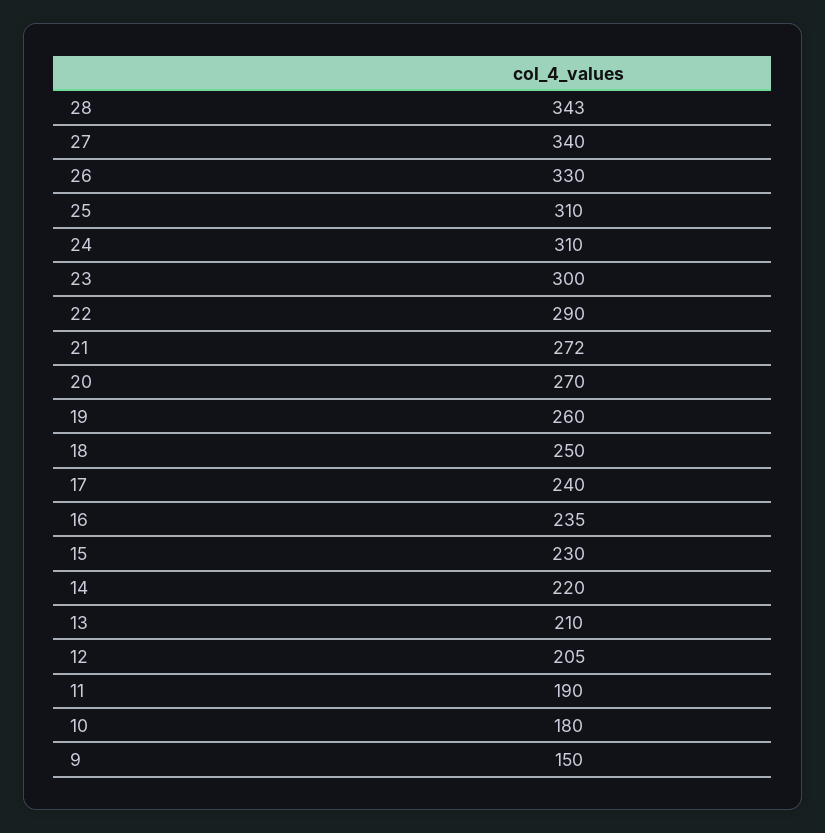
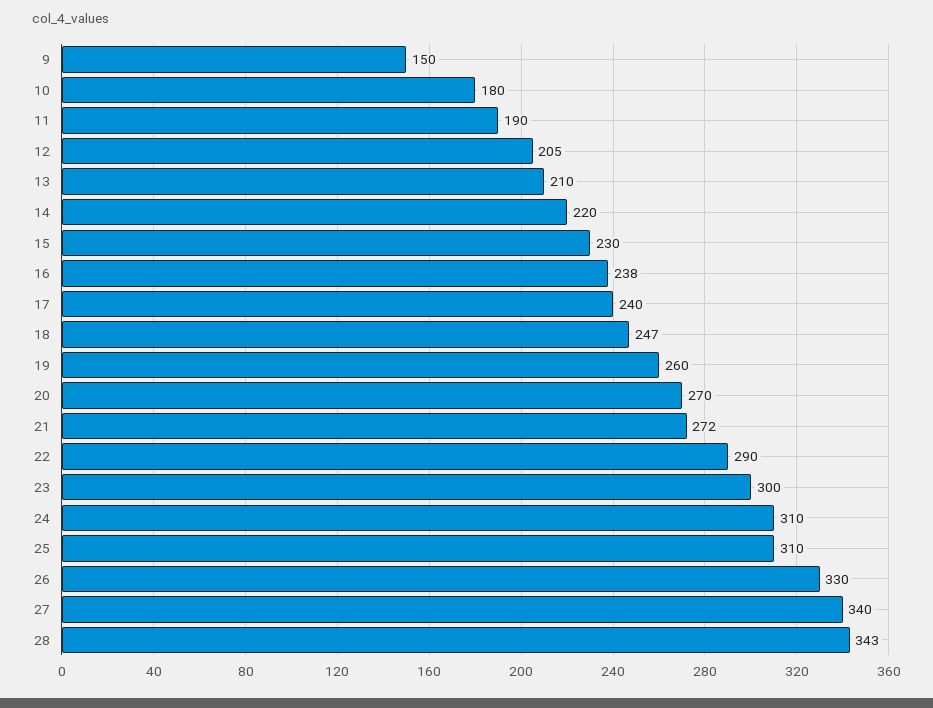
18: 250 -> 247
16: 235 -> 238

